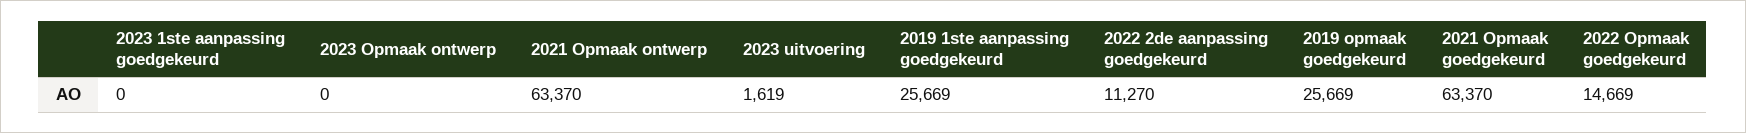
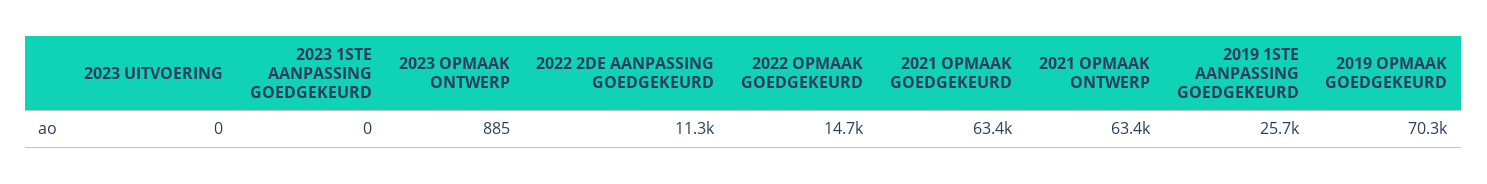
2023 Opmaak ontwerp: 0 -> 885
2023 uitvoering: 1619 -> 0
2019 opmaak goedgekeurd: 25669 -> 70300

